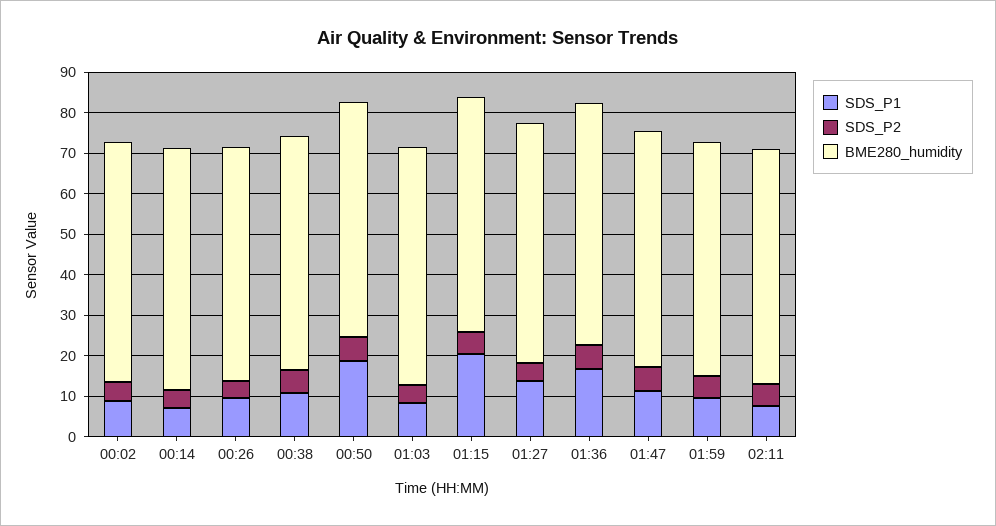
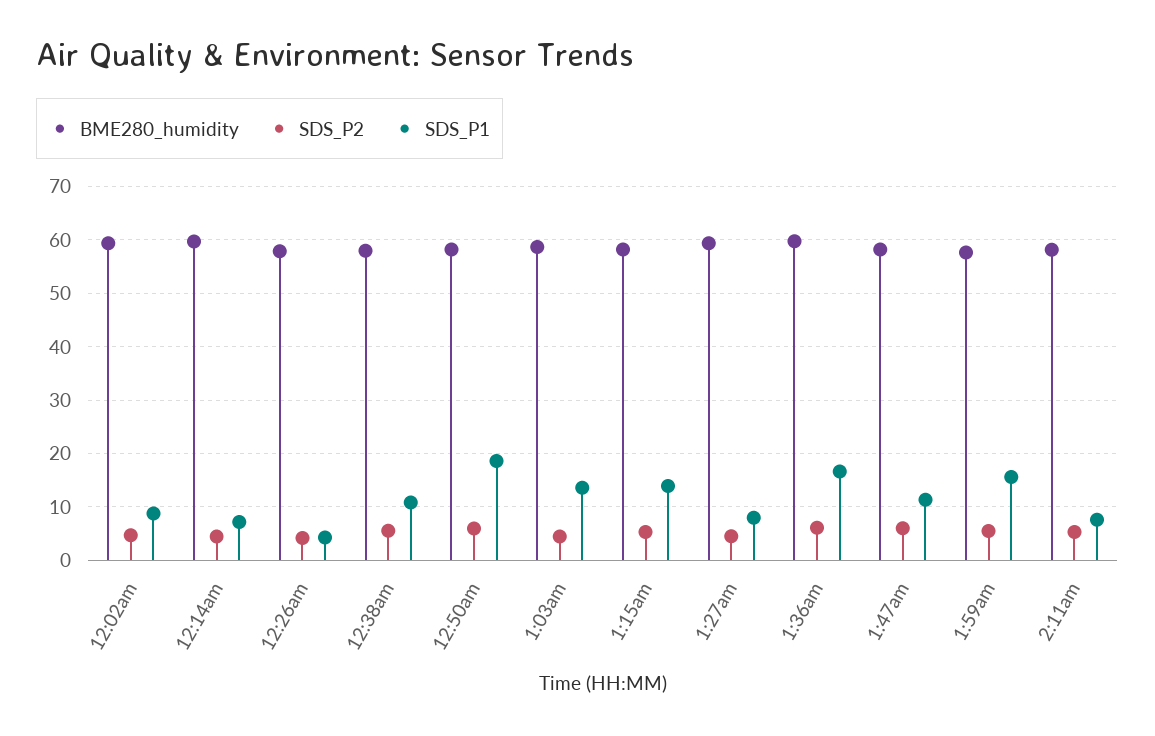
SDS_P1, 00:26: 10 -> 4
SDS_P1, 01:03: 8 -> 14
SDS_P1, 01:15: 20 -> 14
SDS_P1, 01:27: 14 -> 8
SDS_P1, 01:59: 10 -> 16

